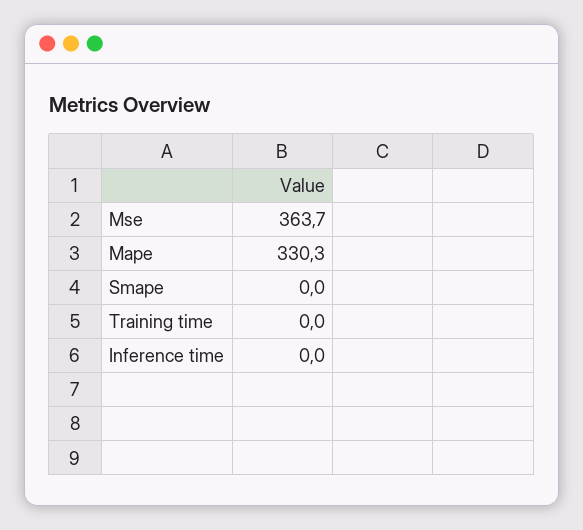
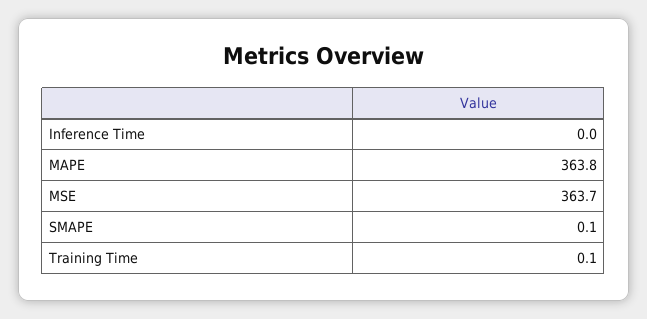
Mape: 330.3 -> 363.8
Smape: 0 -> 0.1
Training time: 0 -> 0.1

